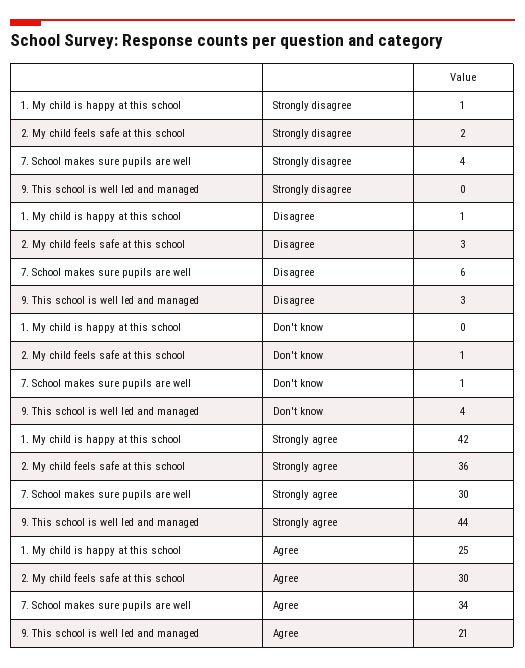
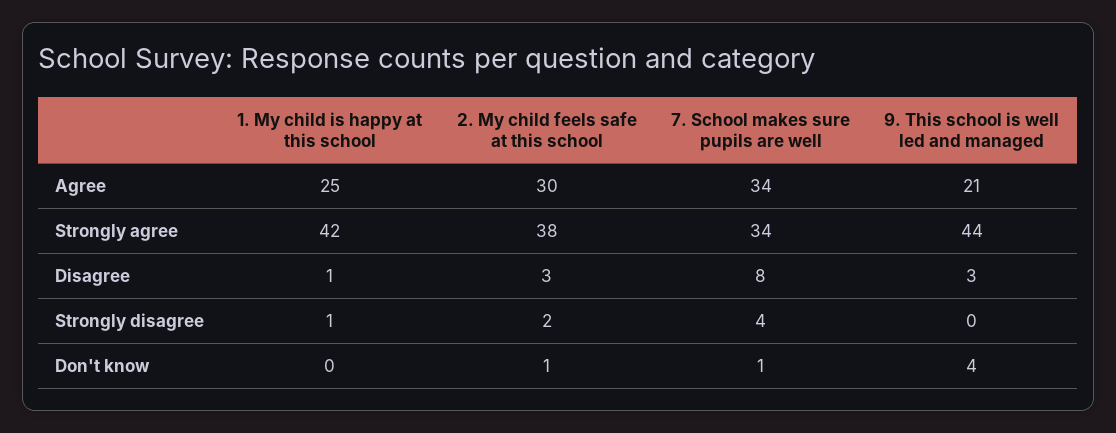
7. School makes sure pupils are well, Disagree: 6 -> 8
2. My child feels safe at this school, Strongly agree: 36 -> 38
7. School makes sure pupils are well, Strongly agree: 30 -> 34

